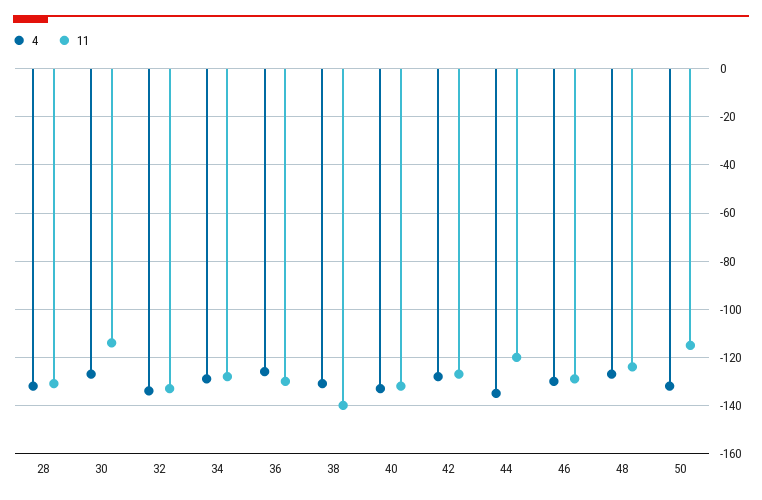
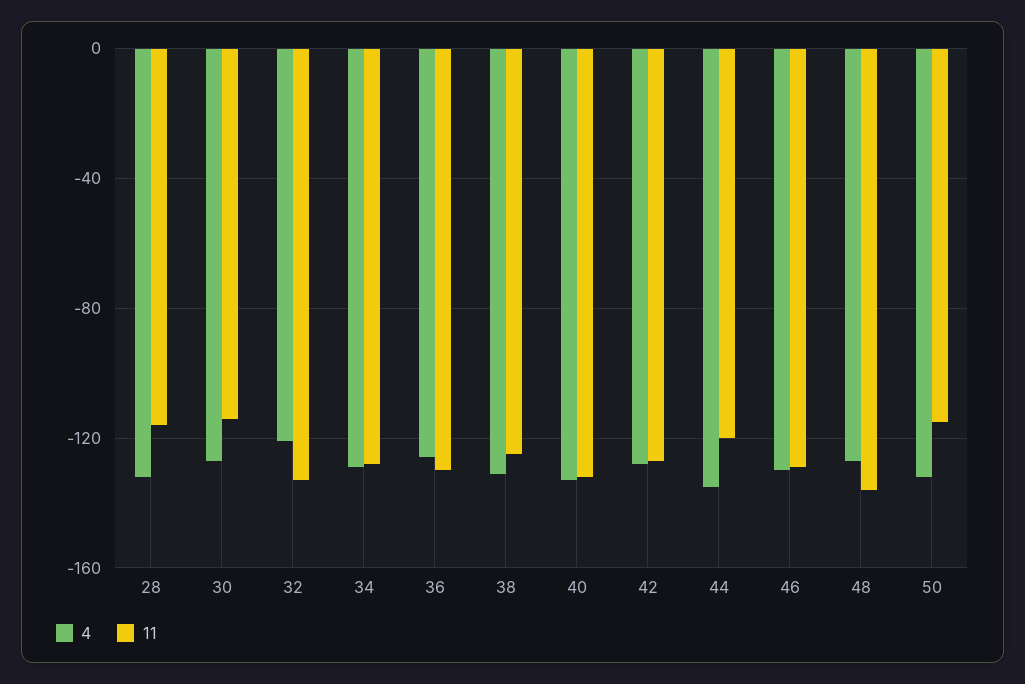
11, 28: -130 -> -115
4, 32: -135 -> -120
11, 38: -140 -> -125
11, 48: -125 -> -135

